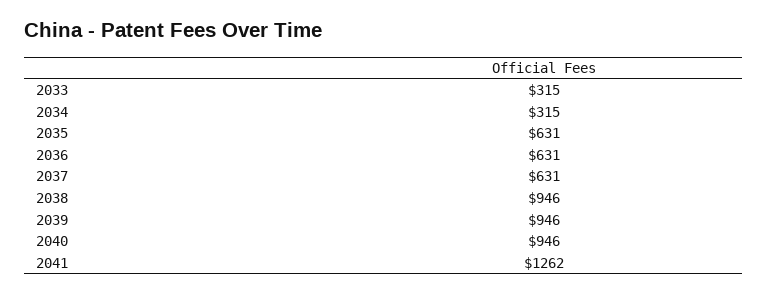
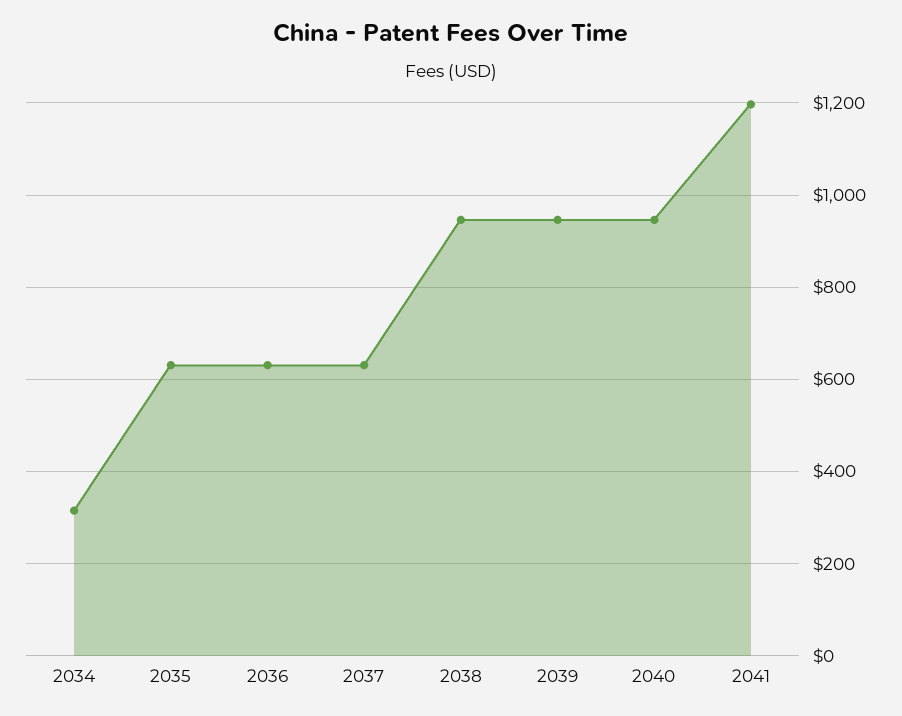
2033: 315 -> none
2041: 1262 -> 1200

